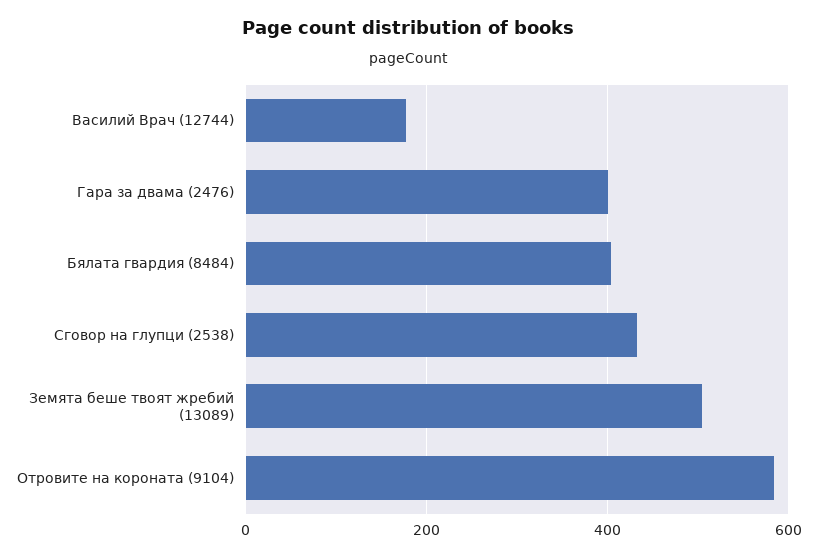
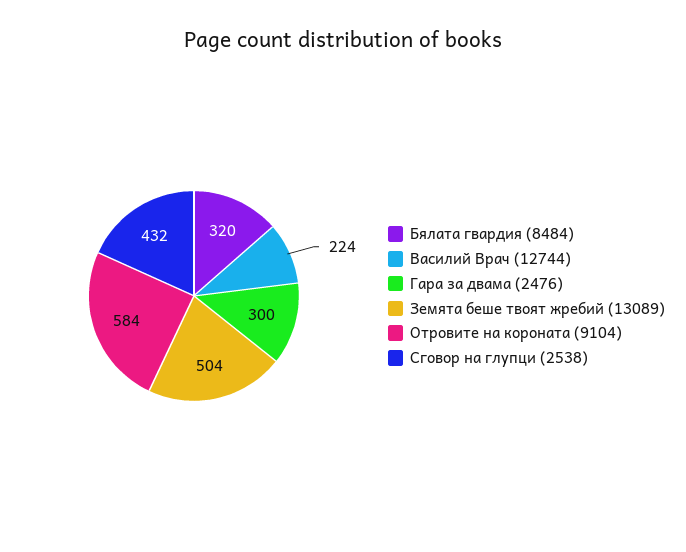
Василий Врач (12744): 180 -> 224
Гара за двама (2476): 400 -> 300
Бялата гвардия (8484): 400 -> 320

